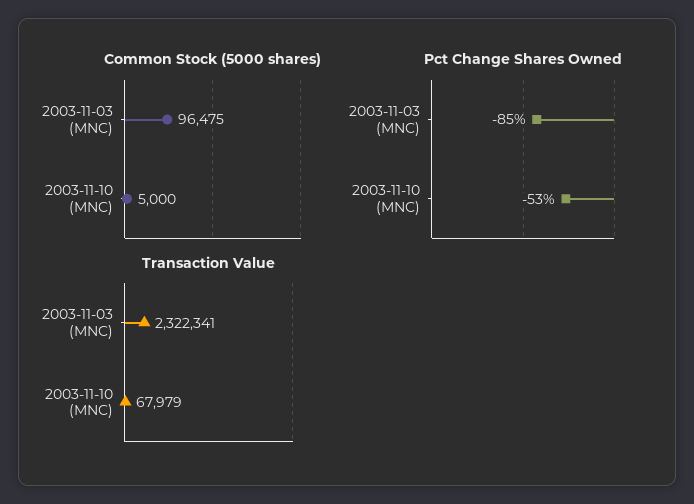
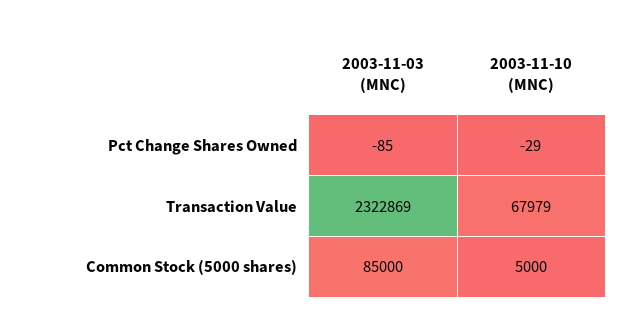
Common Stock (5000 shares), 2003-11-03 (MNC): 96475 -> 85000
Pct Change Shares Owned, 2003-11-10 (MNC): -53 -> -29
Transaction Value, 2003-11-03 (MNC): 2322341 -> 2322869

